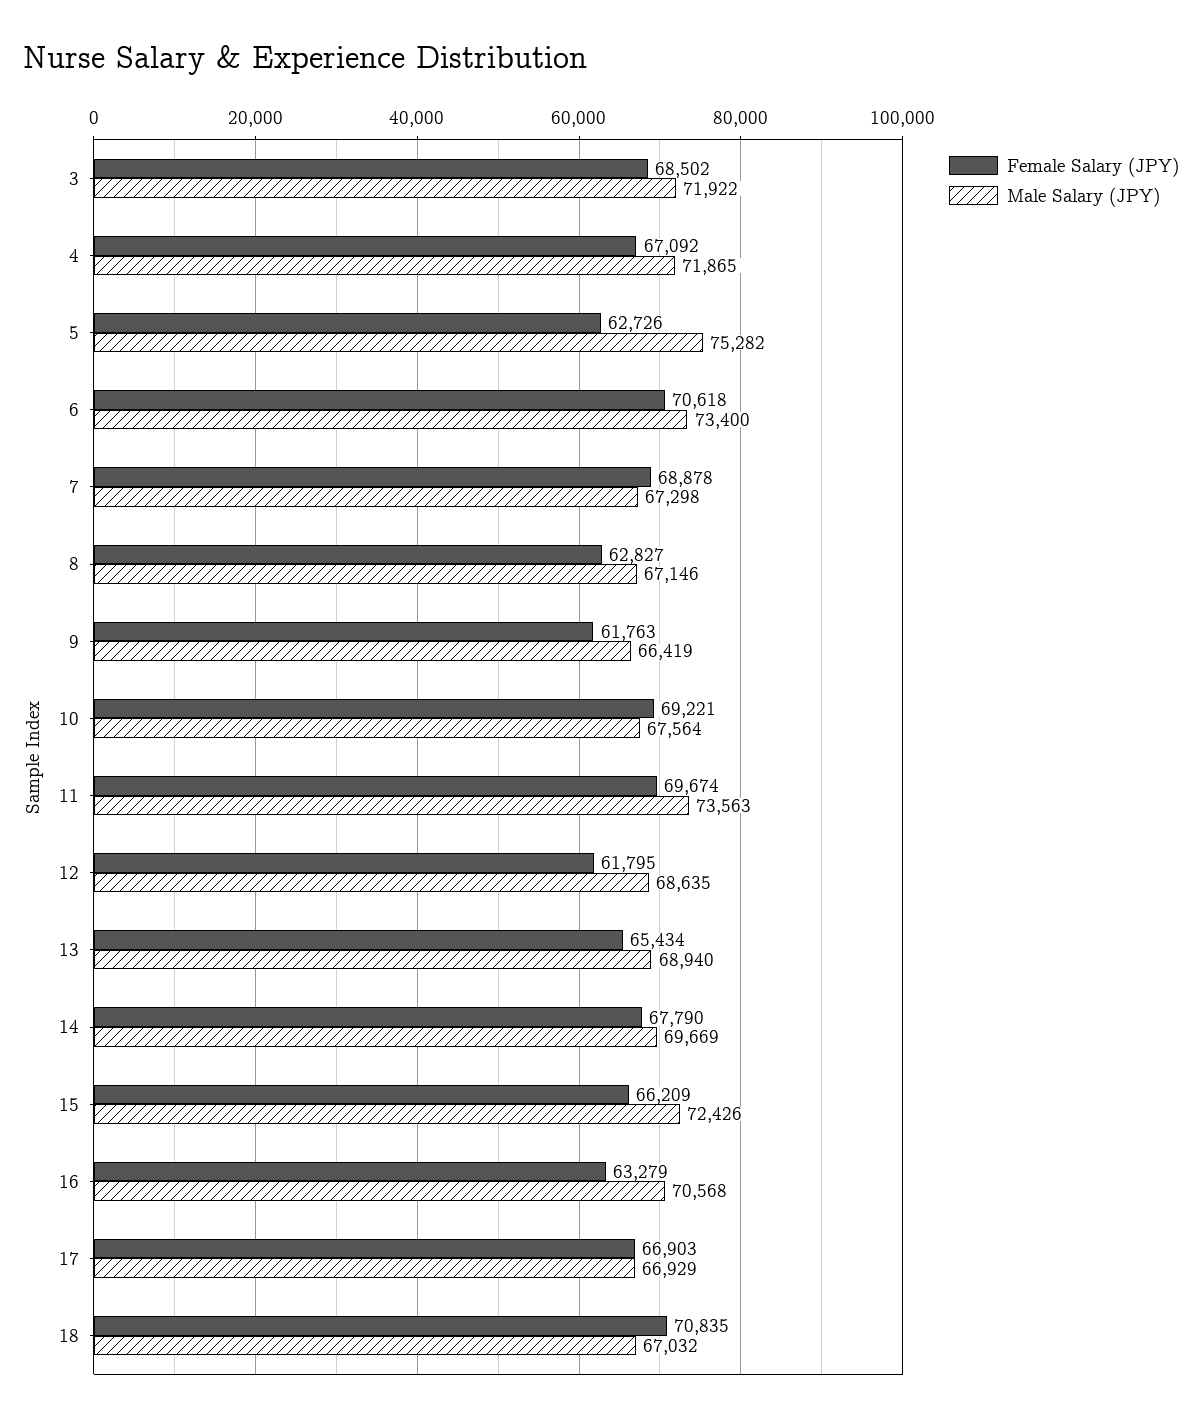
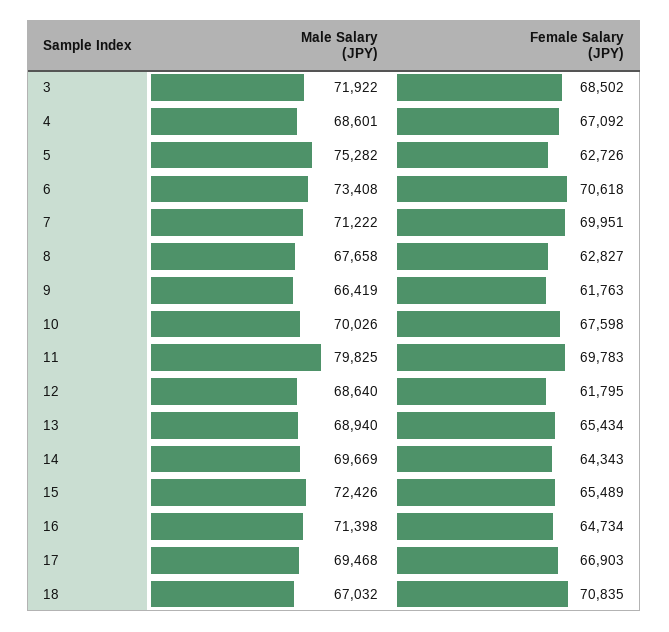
Male Salary (JPY), 4: 71865 -> 68601
Male Salary (JPY), 6: 73400 -> 73408
Female Salary (JPY), 7: 68878 -> 69951
Male Salary (JPY), 7: 67298 -> 71222
Male Salary (JPY), 8: 67146 -> 67658
Female Salary (JPY), 10: 69221 -> 67598
Male Salary (JPY), 10: 67564 -> 70026
Female Salary (JPY), 11: 69674 -> 69783
Male Salary (JPY), 11: 73563 -> 79825
Male Salary (JPY), 12: 68635 -> 68640
Female Salary (JPY), 14: 67790 -> 64343
Female Salary (JPY), 15: 66209 -> 65489
Female Salary (JPY), 16: 63279 -> 64734
Male Salary (JPY), 16: 70568 -> 71398
Male Salary (JPY), 17: 66929 -> 69468

